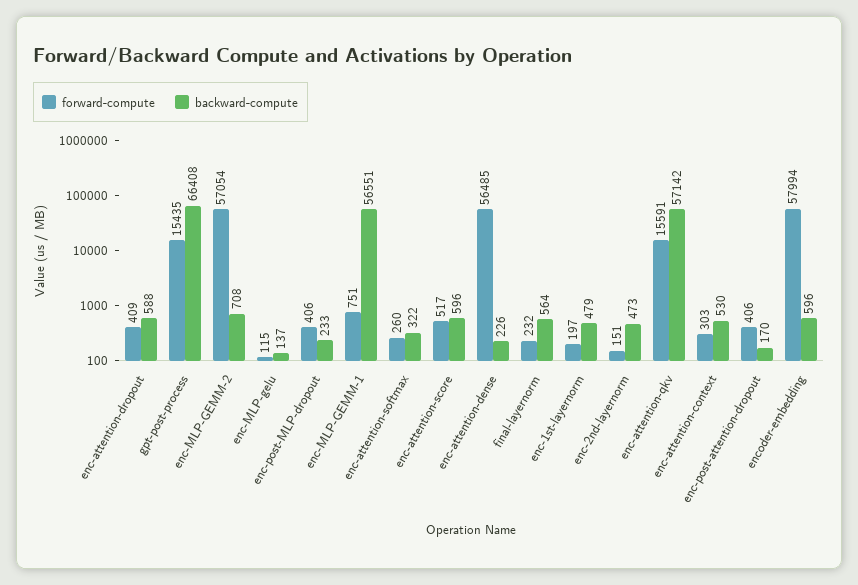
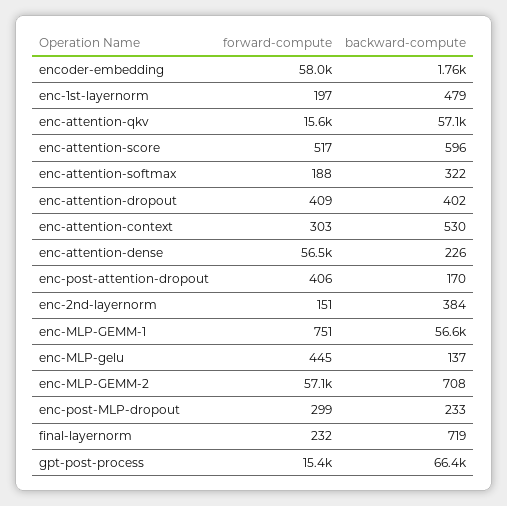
backward-compute, enc-attention-dropout: 588 -> 402
forward-compute, enc-MLP-gelu: 115 -> 445
forward-compute, enc-post-MLP-dropout: 406 -> 299
forward-compute, enc-attention-softmax: 260 -> 188
backward-compute, final-layernorm: 564 -> 719
backward-compute, enc-2nd-layernorm: 473 -> 384
backward-compute, encoder-embedding: 596 -> 1760

